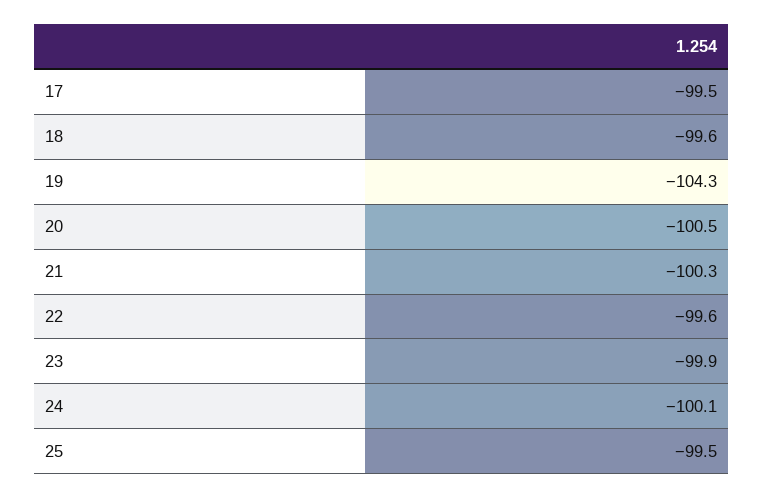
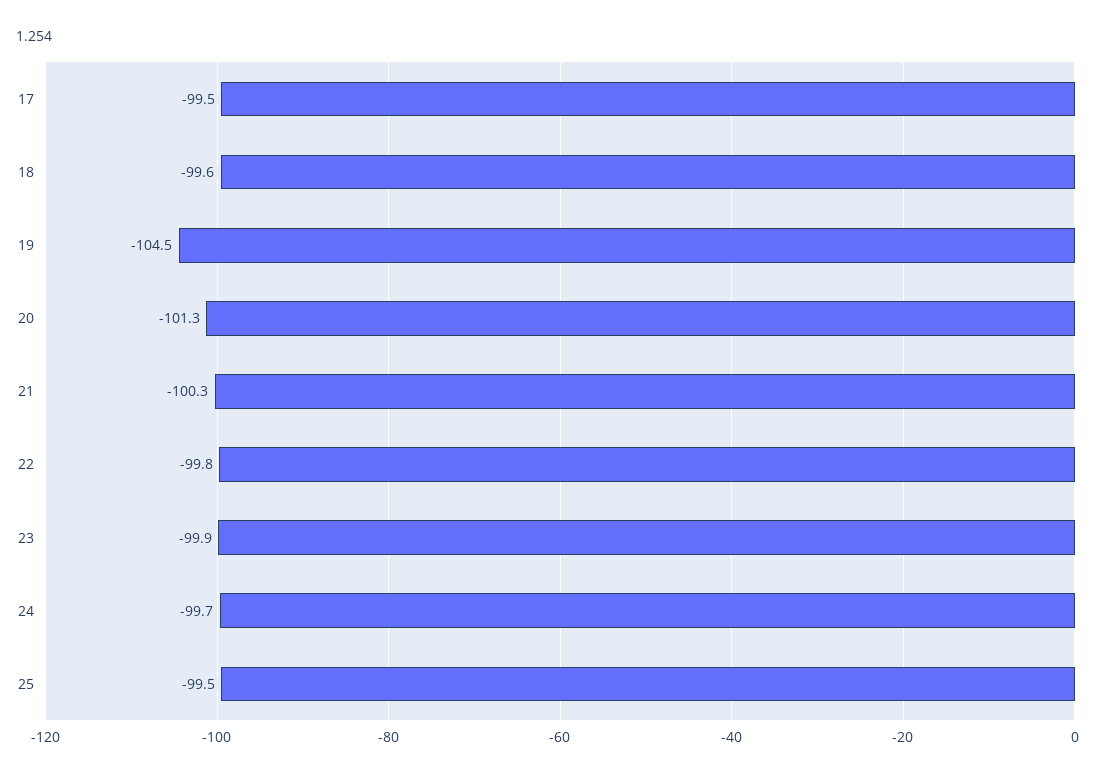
19: -104.3 -> -104.5
20: -100.5 -> -101.3
22: -99.6 -> -99.8
24: -100.1 -> -99.7

